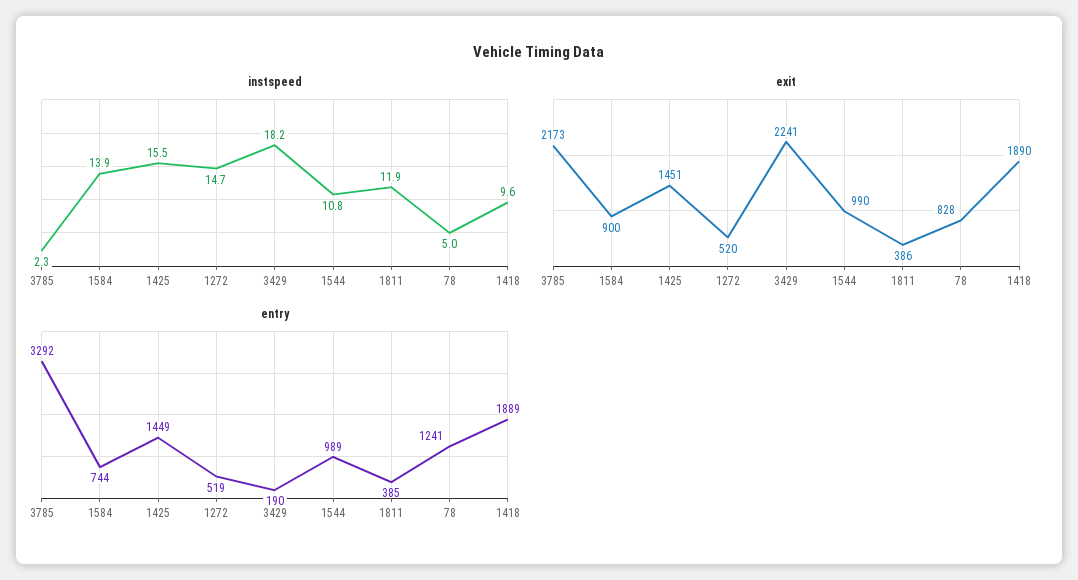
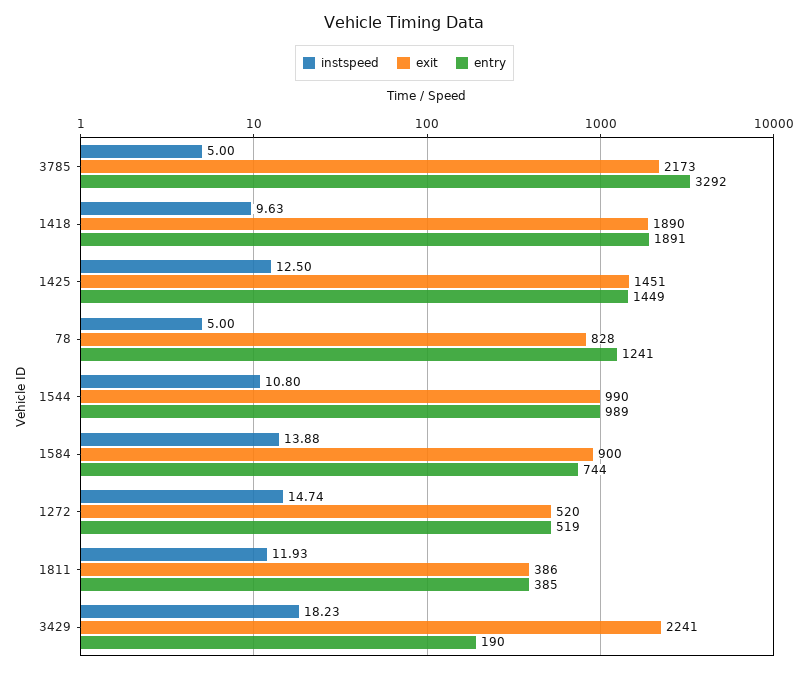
instspeed, 3785: 2.3 -> 5
instspeed, 1425: 15.5 -> 12.5
entry, 1418: 1889 -> 1891

